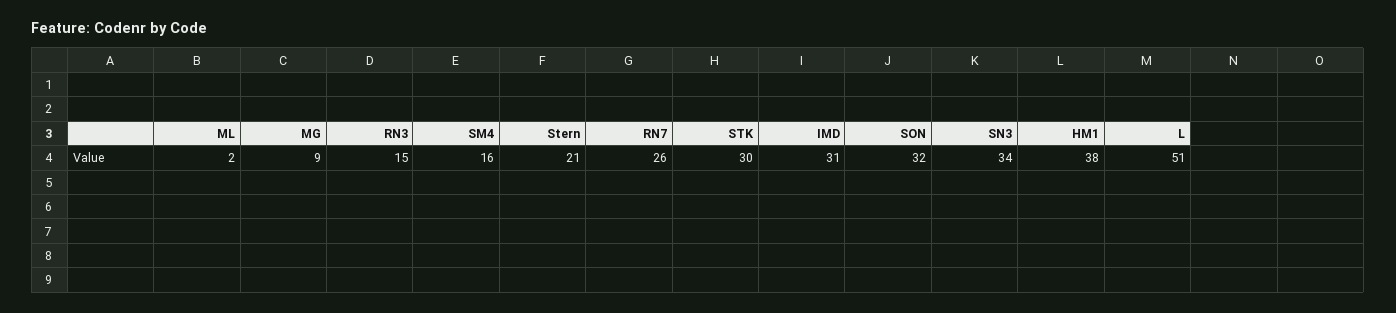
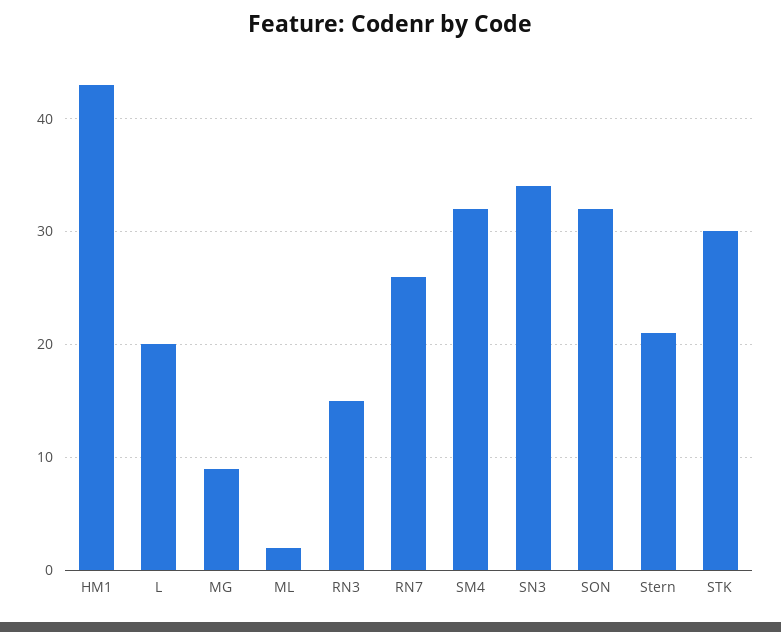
SM4: 16 -> 32
IMD: 31 -> none
HM1: 38 -> 43
L: 51 -> 20

